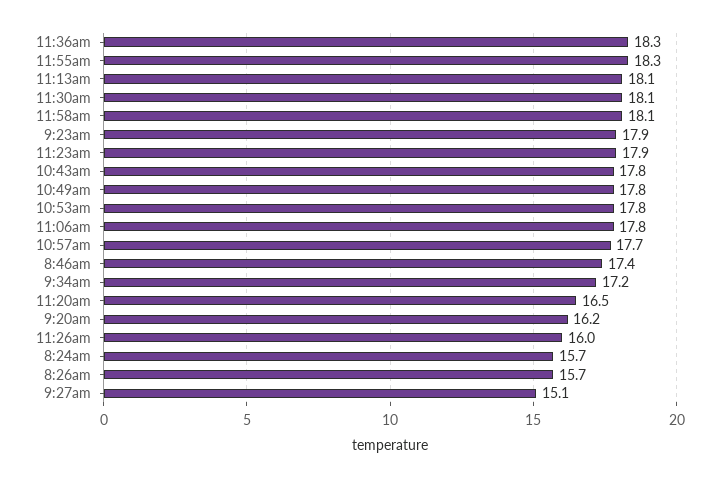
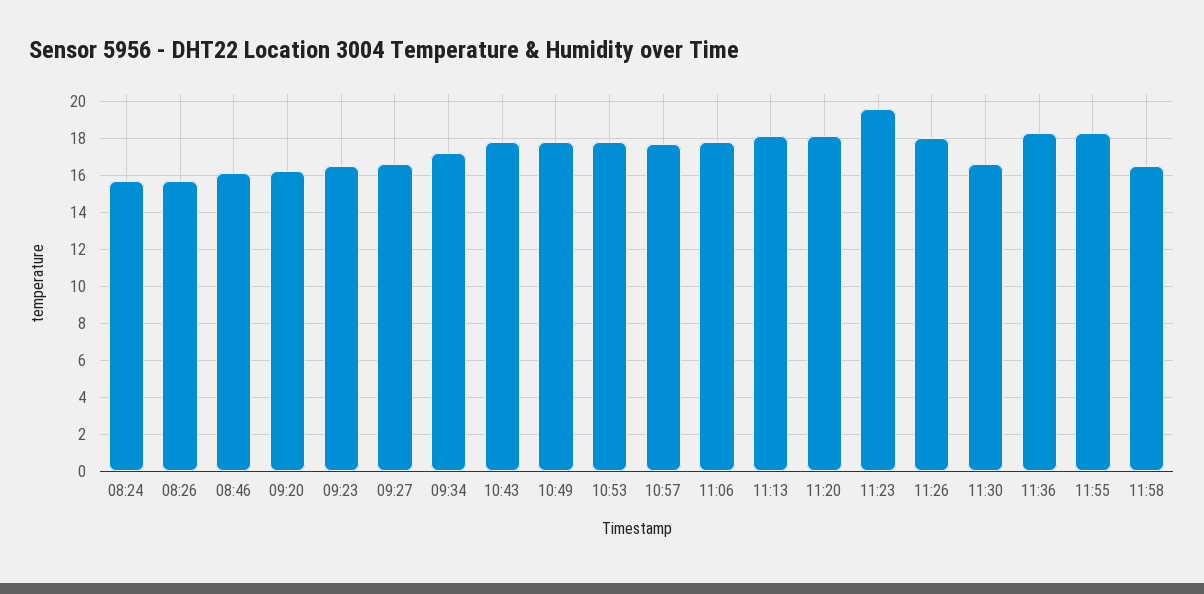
11:30am: 18.1 -> 16.5
11:58am: 18.1 -> 16.5
9:23am: 17.9 -> 16.5
11:23am: 17.9 -> 19.5
8:46am: 17.4 -> 16
11:20am: 16.5 -> 18
11:26am: 16 -> 18
9:27am: 15.1 -> 16.5

